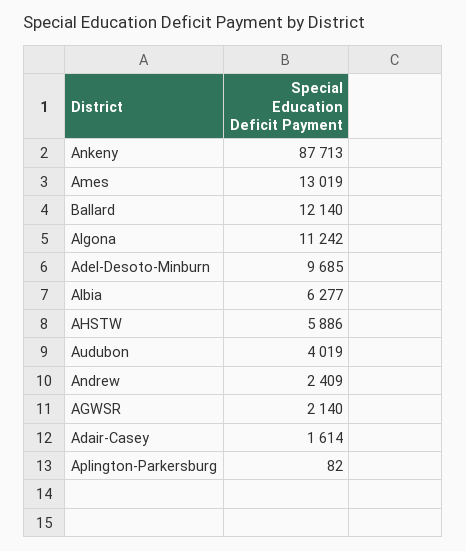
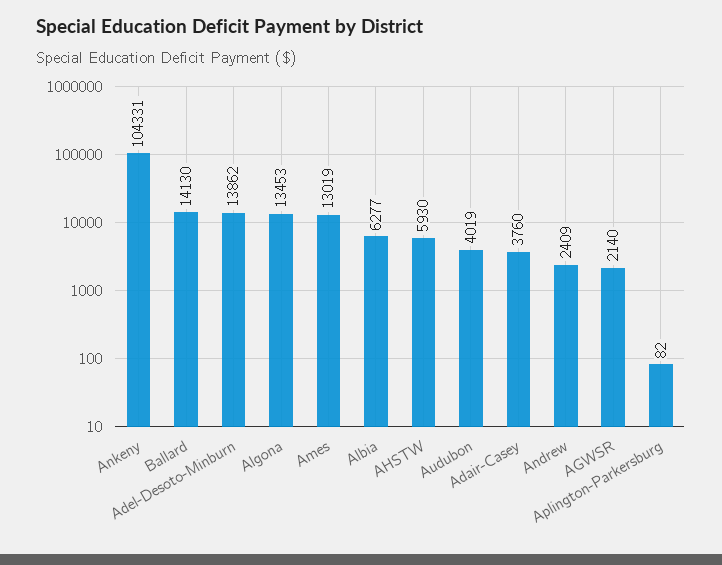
Ankeny: 87713 -> 104331
Ballard: 12140 -> 14130
Algona: 11242 -> 13453
Adel-Desoto-Minburn: 9685 -> 13862
AHSTW: 5886 -> 5930
Adair-Casey: 1614 -> 3760

